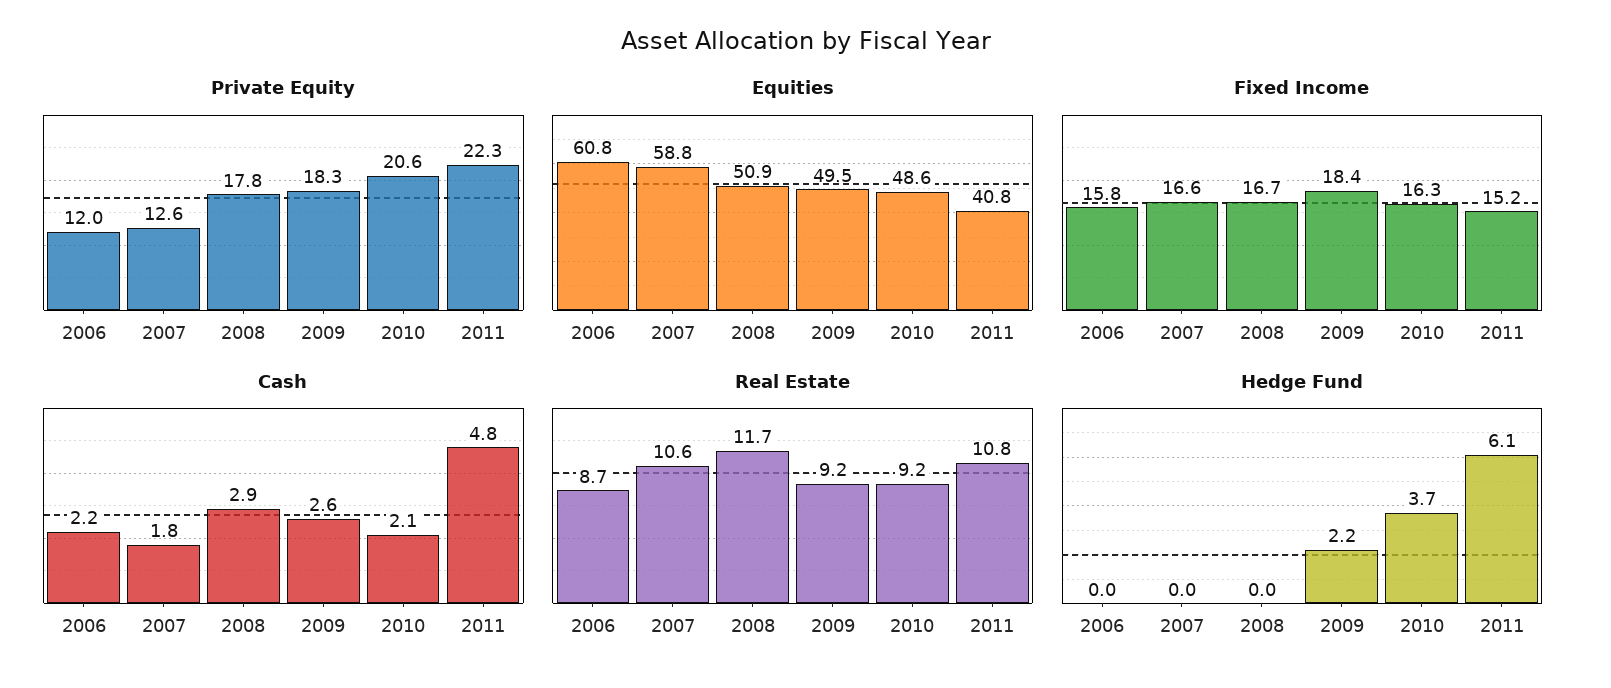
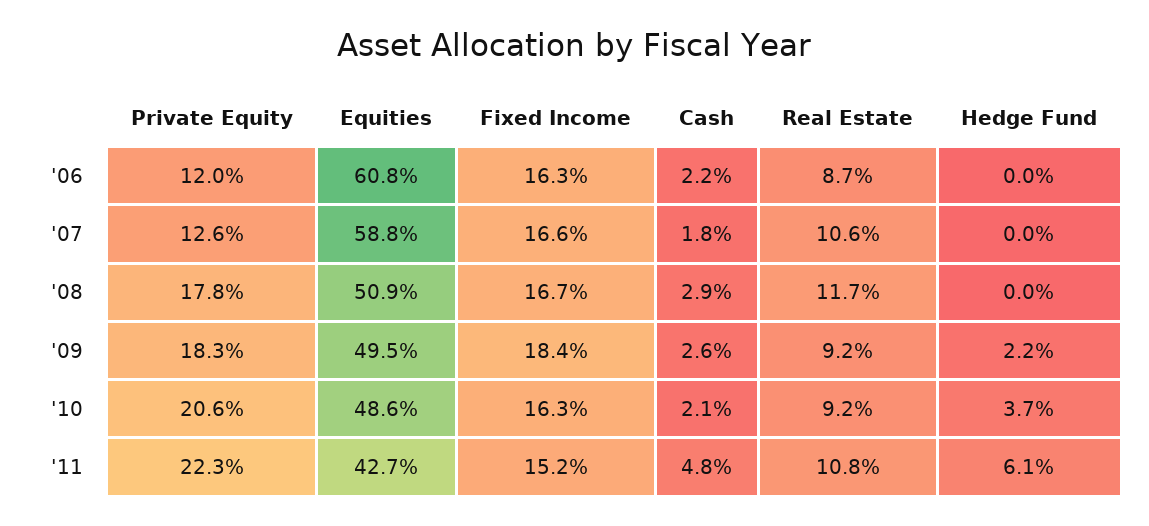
Equities, 2011: 40.8 -> 42.7
Fixed Income, 2006: 15.8 -> 16.3

